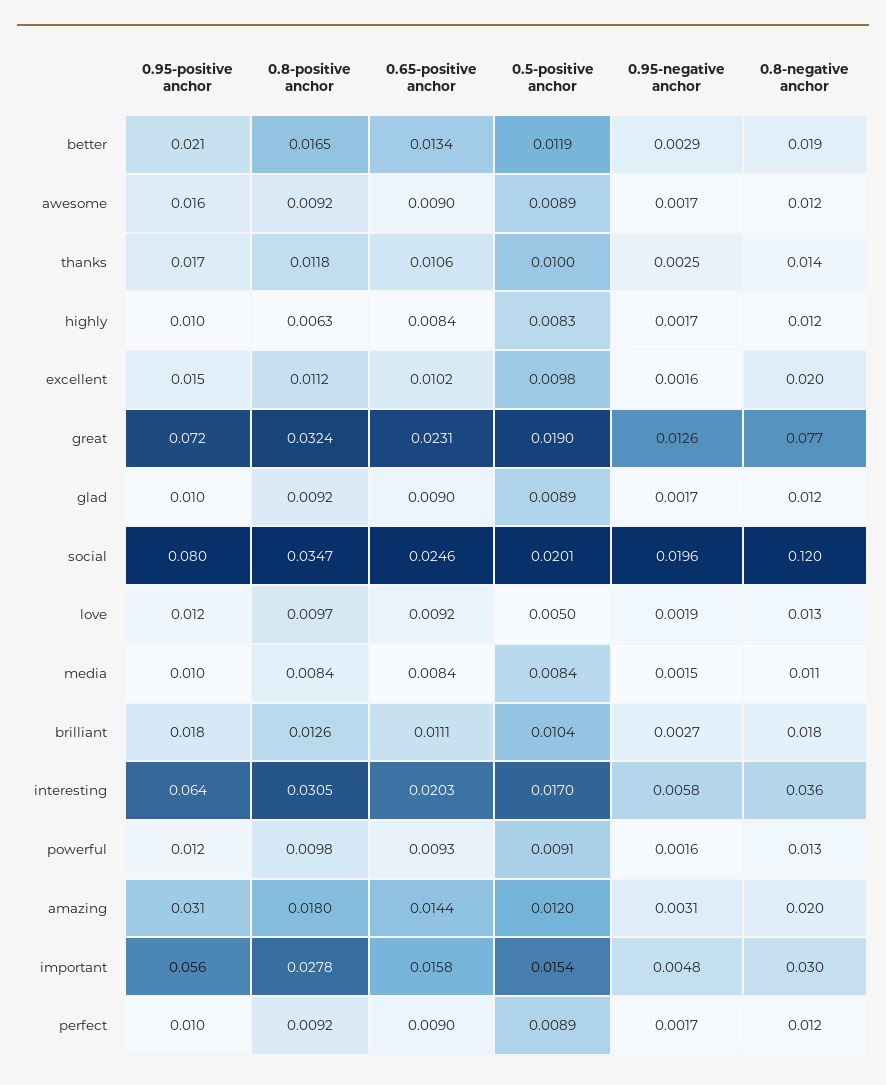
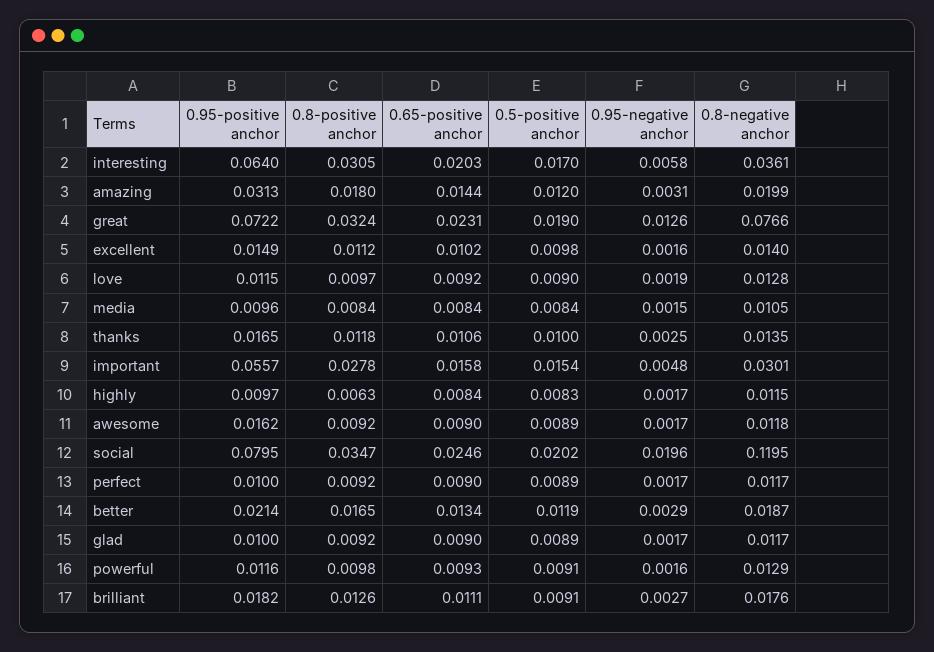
0.8-negative anchor, excellent: 0.02 -> 0.014
0.5-positive anchor, social: 0.0201 -> 0.0202
0.5-positive anchor, love: 0.005 -> 0.009
0.5-positive anchor, brilliant: 0.0104 -> 0.0091

